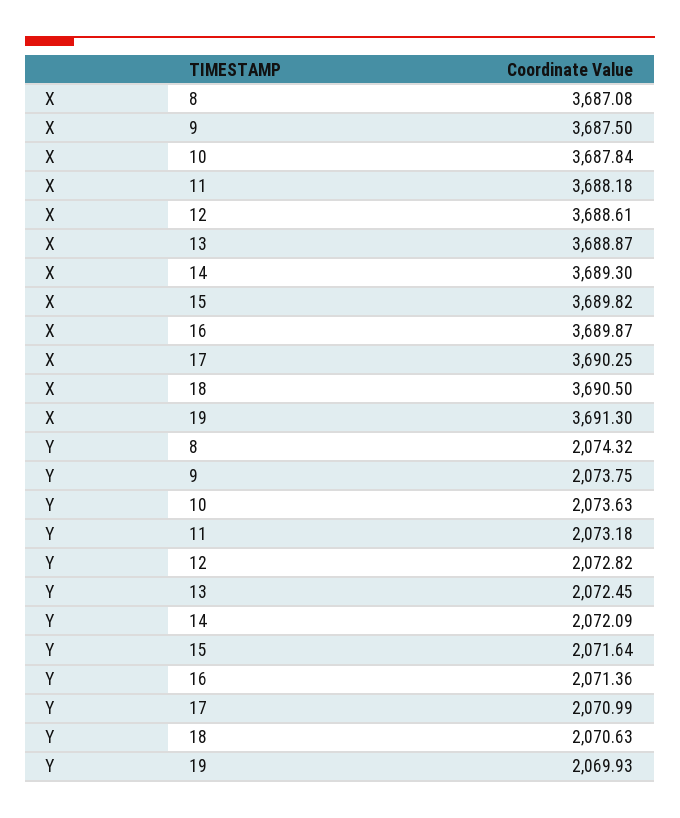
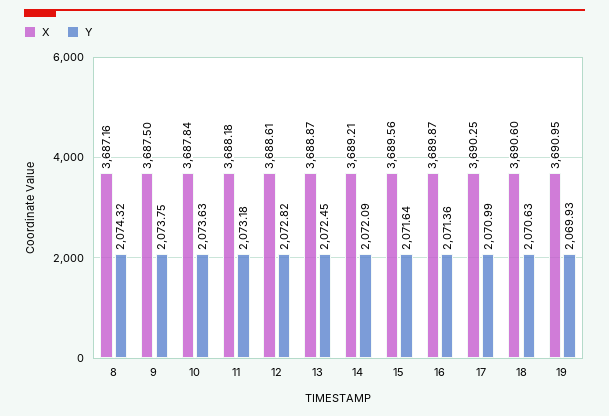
X, 8: 3687.08 -> 3687.16
X, 14: 3689.3 -> 3689.21
X, 15: 3689.82 -> 3689.56
X, 18: 3690.5 -> 3690.6
X, 19: 3691.3 -> 3690.95

